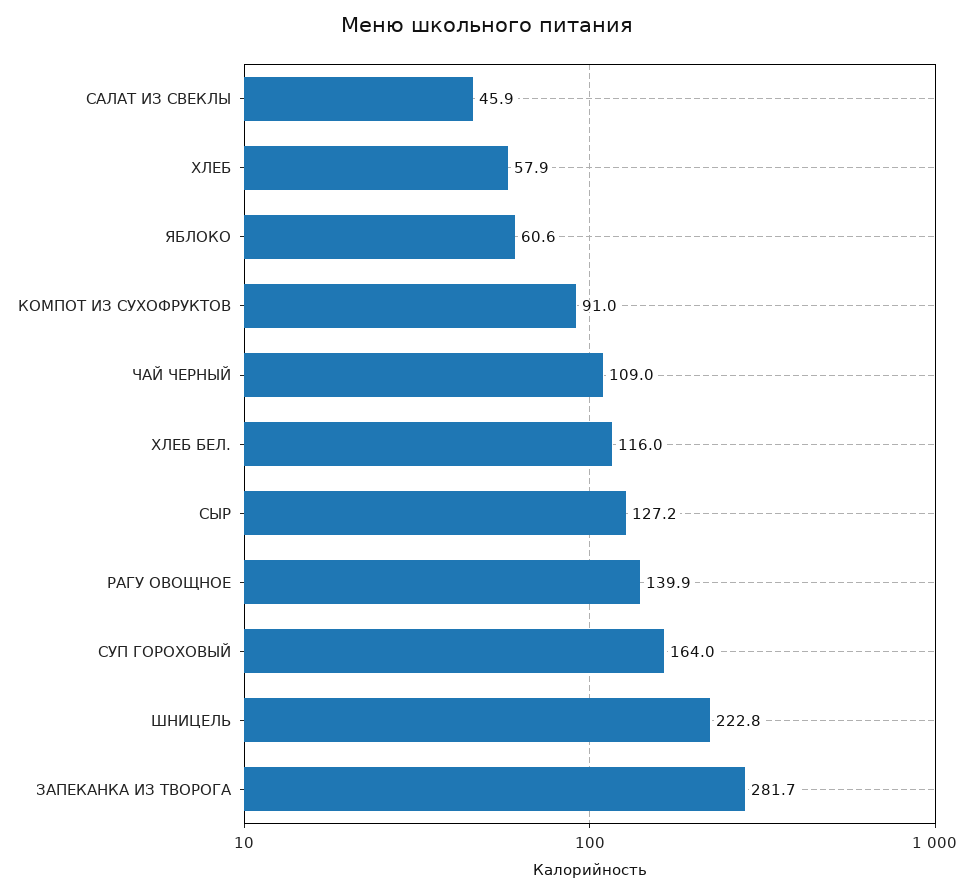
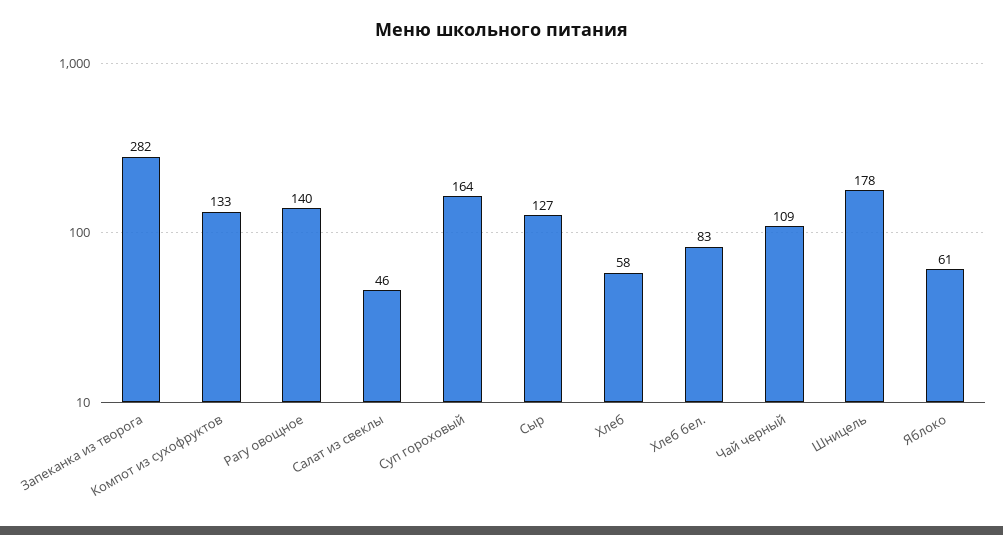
КОМПОТ ИЗ СУХОФРУКТОВ: 91 -> 133
ХЛЕБ БЕЛ.: 116 -> 83
ШНИЦЕЛЬ: 222.8 -> 178

